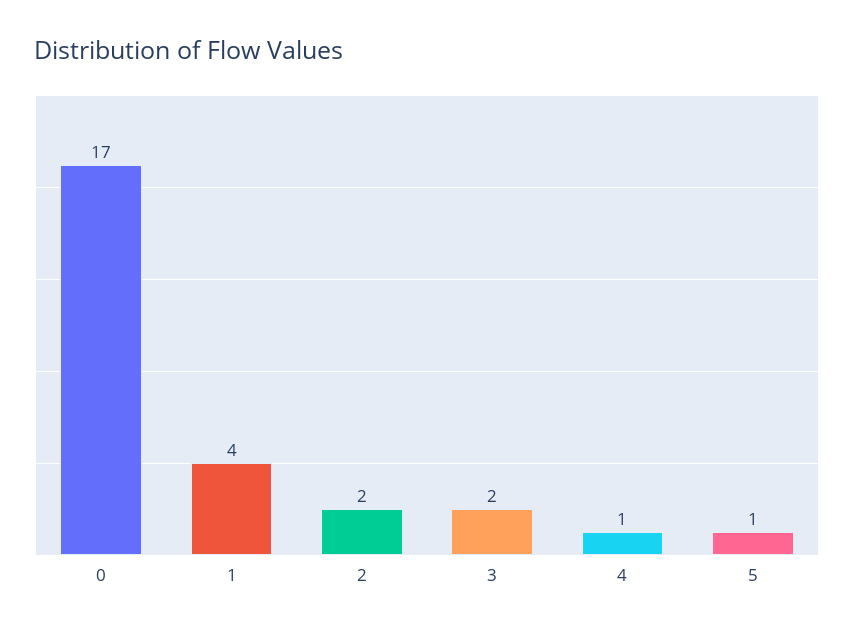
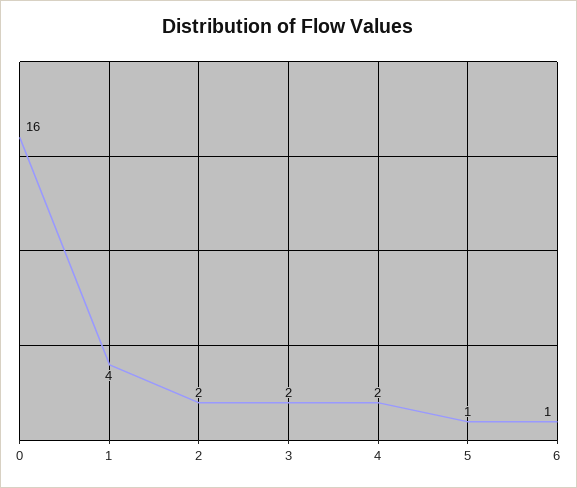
0: 17 -> 16
4: 1 -> 2
6: none -> 1

